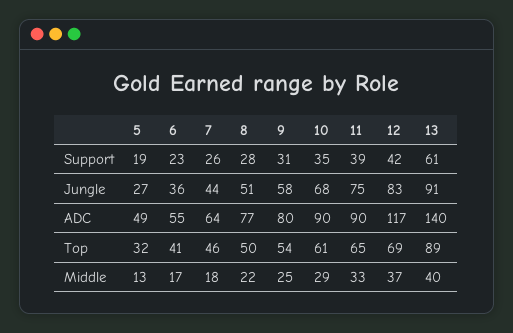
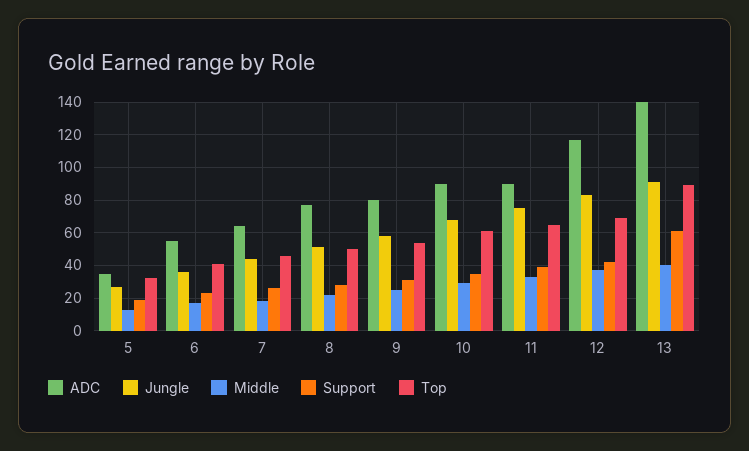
ADC, 5: 49 -> 35

